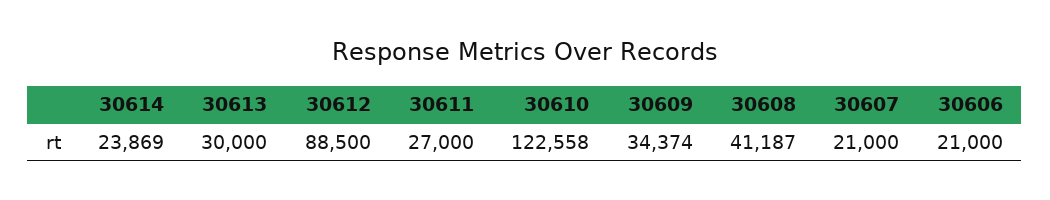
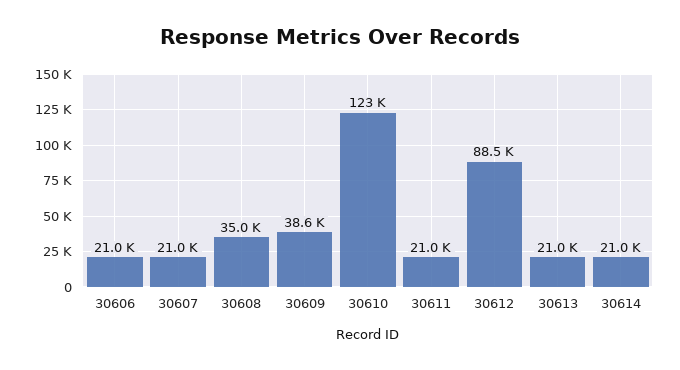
30614: 23869 -> 21000
30613: 30000 -> 21000
30611: 27000 -> 21000
30609: 34374 -> 38600
30608: 41187 -> 35000

